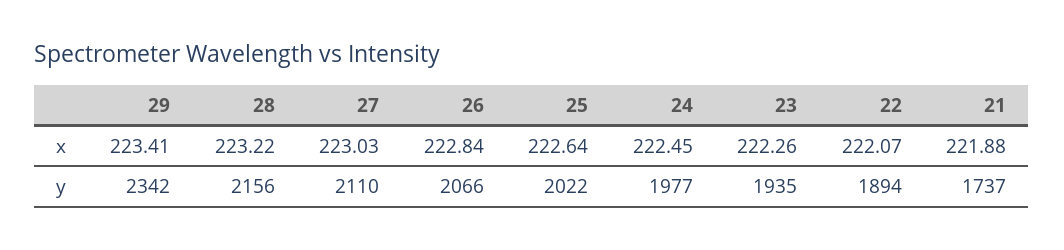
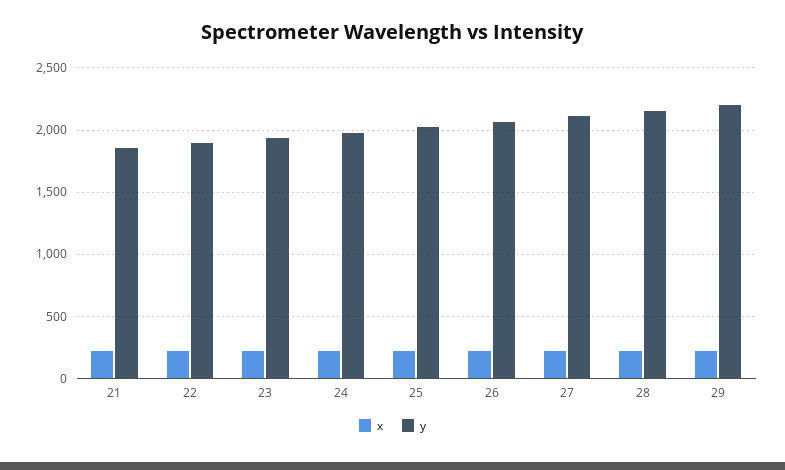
y, 29: 2342 -> 2200
y, 21: 1737 -> 1850

